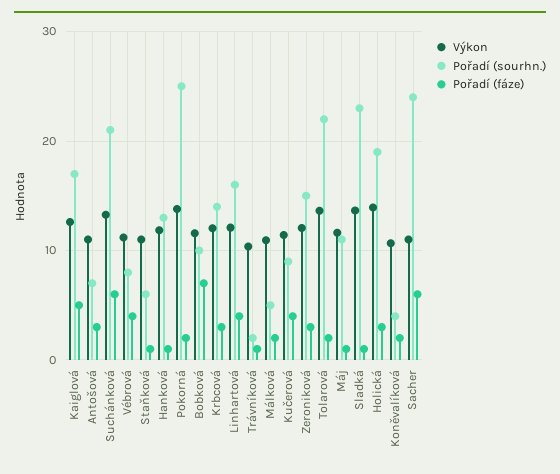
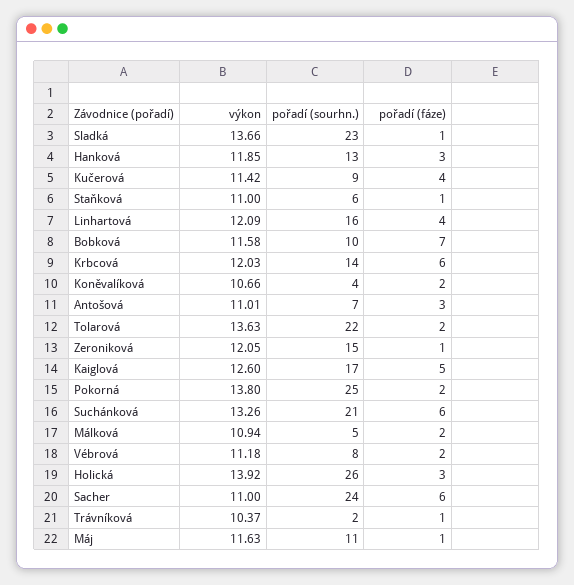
Pořadí (fáze), Vébrová: 4 -> 2
Pořadí (fáze), Hanková: 1 -> 3
Pořadí (fáze), Krbcová: 3 -> 6
Pořadí (fáze), Zeroniková: 3 -> 1
Pořadí (sourhn.), Holická: 19 -> 26

